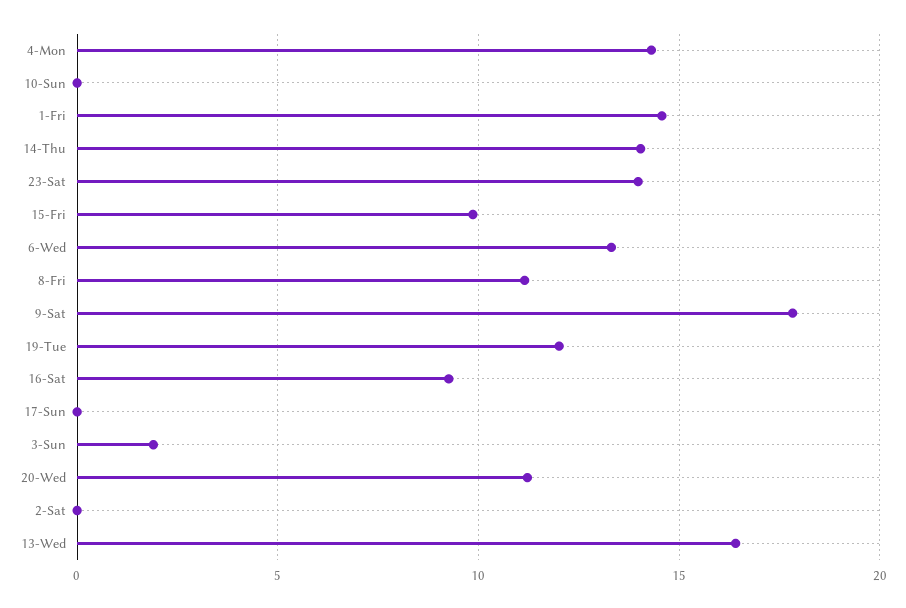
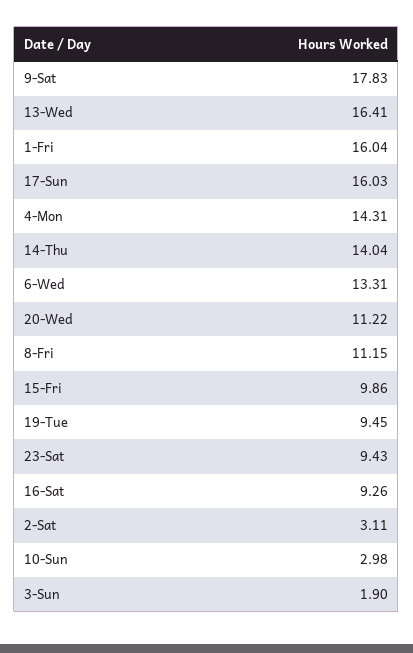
10-Sun: 0 -> 2.98
1-Fri: 14.5 -> 16.04
23-Sat: 14 -> 9.43
19-Tue: 12 -> 9.45
17-Sun: 0 -> 16.03
2-Sat: 0 -> 3.11

